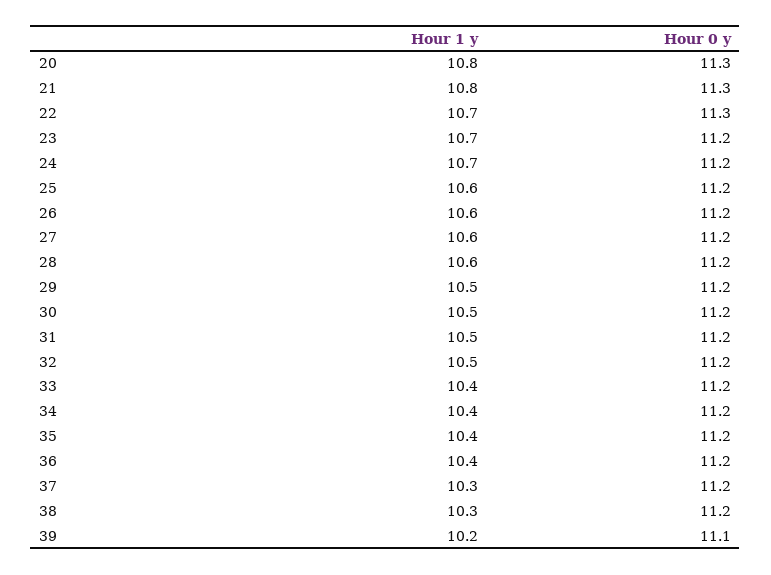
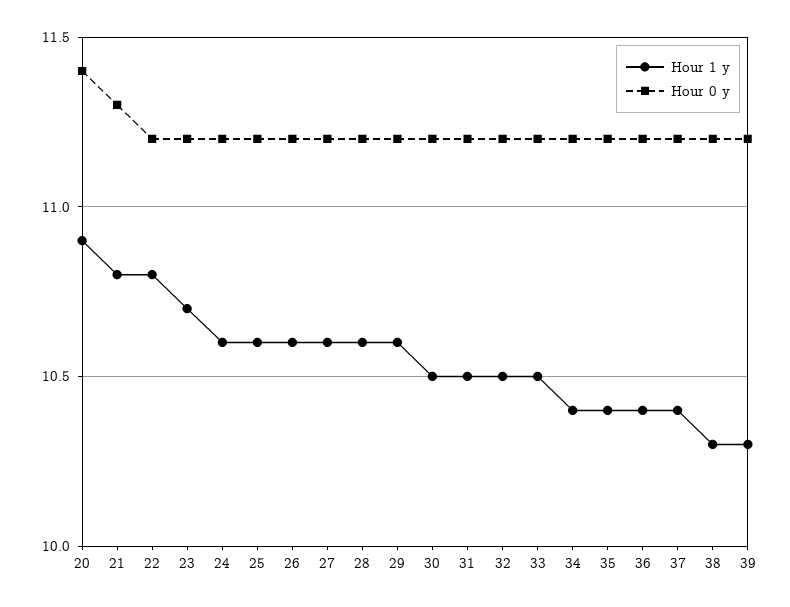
Hour 1 y, 20: 10.8 -> 10.9
Hour 0 y, 20: 11.3 -> 11.4
Hour 1 y, 22: 10.7 -> 10.8
Hour 0 y, 22: 11.3 -> 11.2
Hour 1 y, 24: 10.7 -> 10.6
Hour 1 y, 29: 10.5 -> 10.6
Hour 1 y, 33: 10.4 -> 10.5
Hour 1 y, 37: 10.3 -> 10.4
Hour 1 y, 39: 10.2 -> 10.3
Hour 0 y, 39: 11.1 -> 11.2

